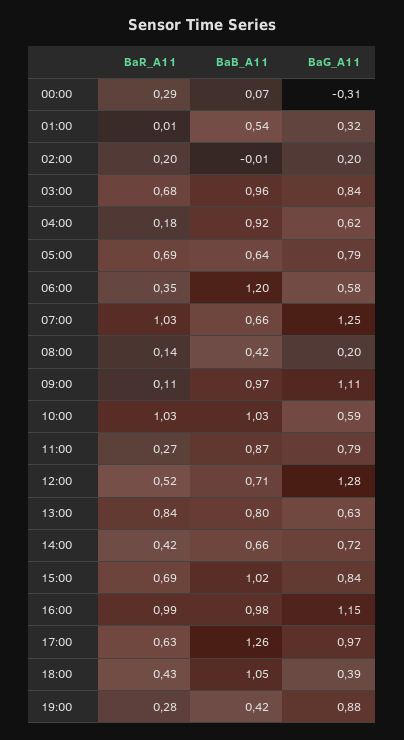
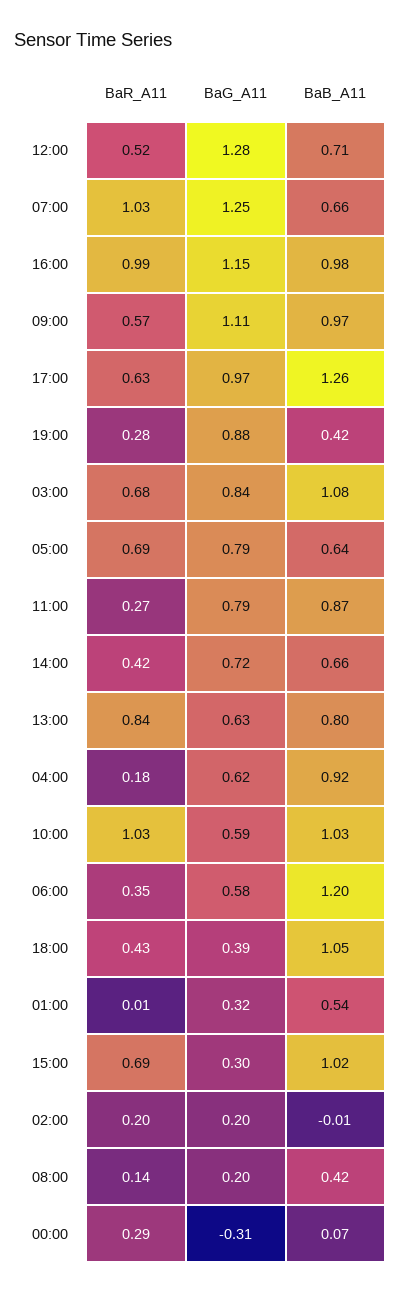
BaB_A11, 03:00: 0.96 -> 1.08
BaR_A11, 09:00: 0.11 -> 0.57
BaG_A11, 15:00: 0.84 -> 0.3

